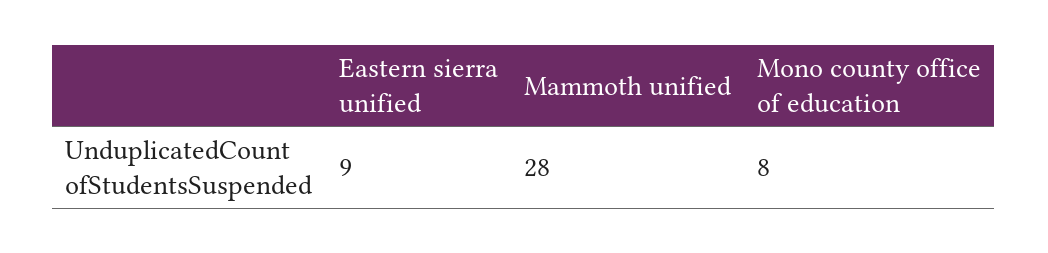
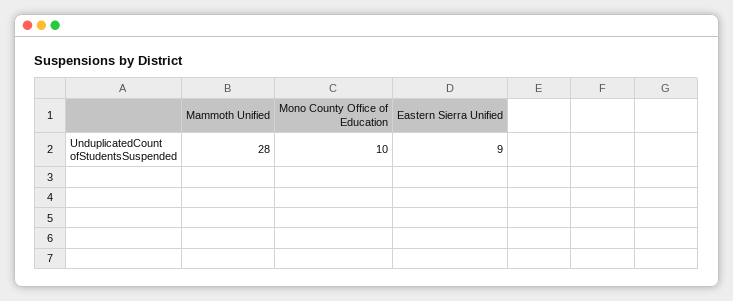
Mono county office of education: 8 -> 10

